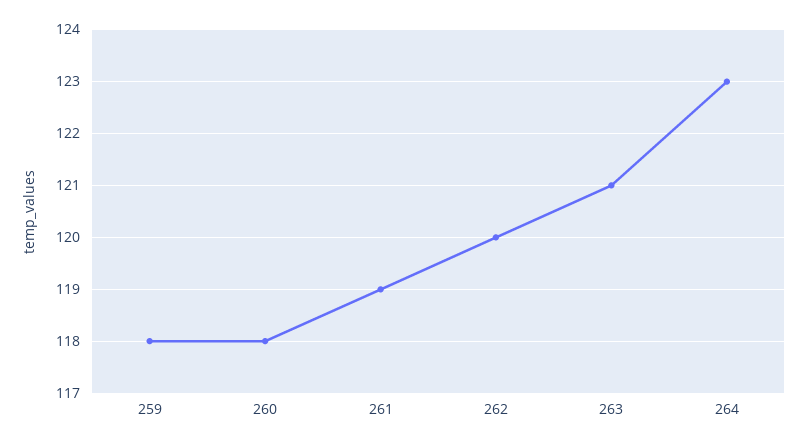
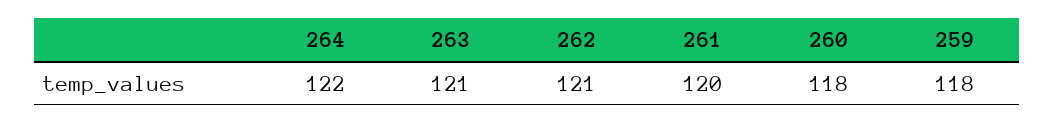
261: 119 -> 120
262: 120 -> 121
264: 123 -> 122

